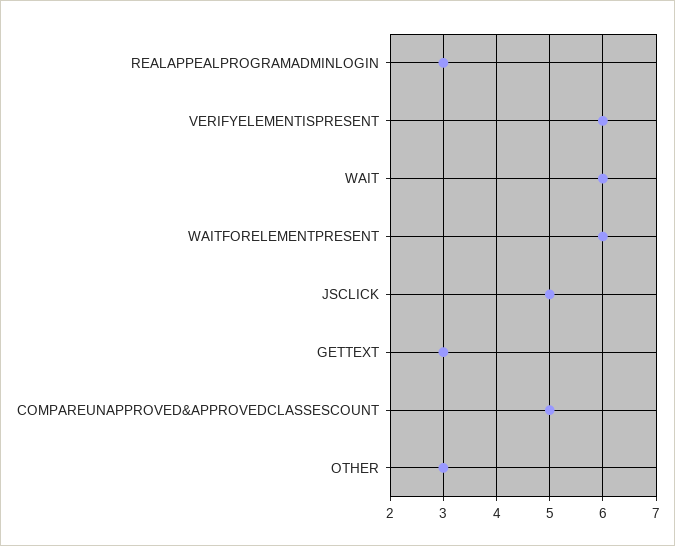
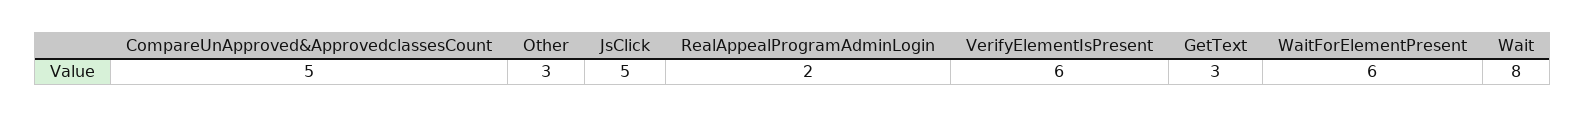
REALAPPEALPROGRAMADMINLOGIN: 3 -> 2
WAIT: 6 -> 8

